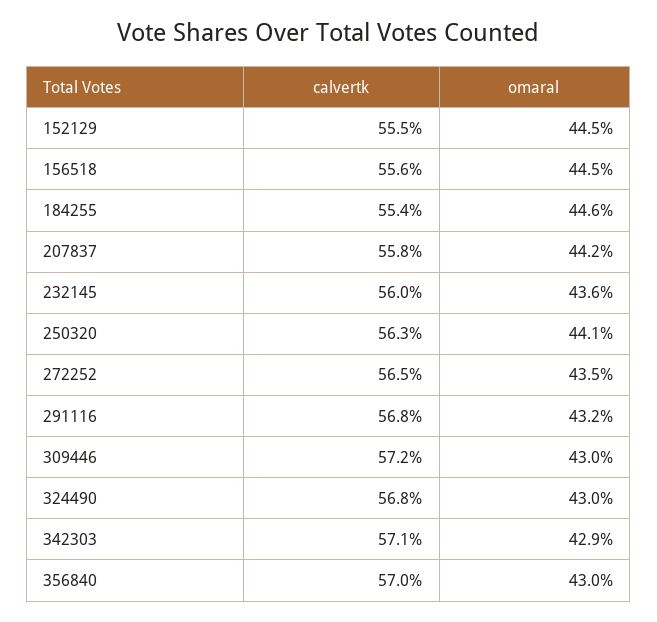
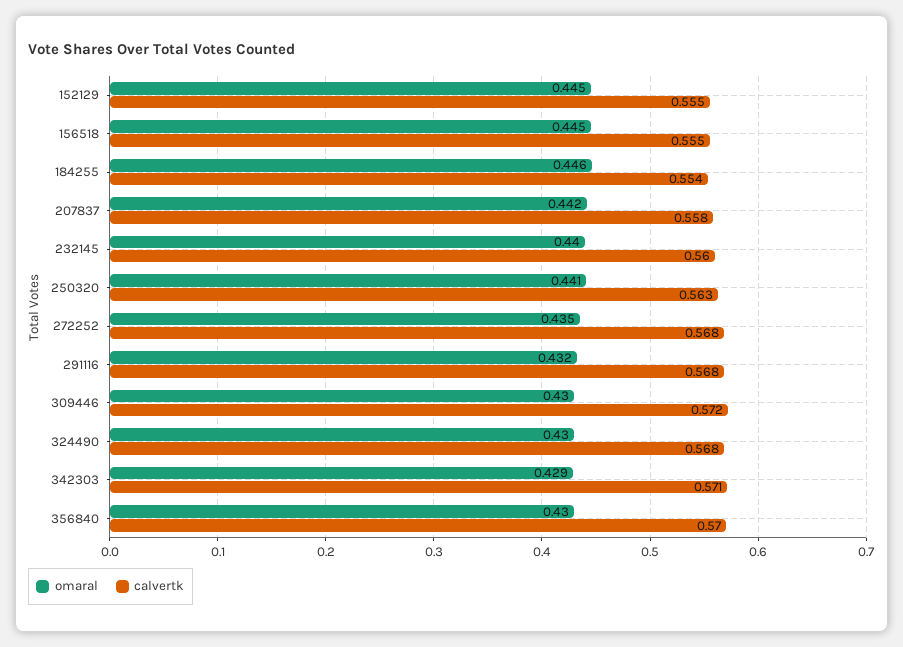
calvertk, 156518: 0.556 -> 0.555
omaral, 232145: 0.436 -> 0.44
calvertk, 272252: 0.565 -> 0.568

